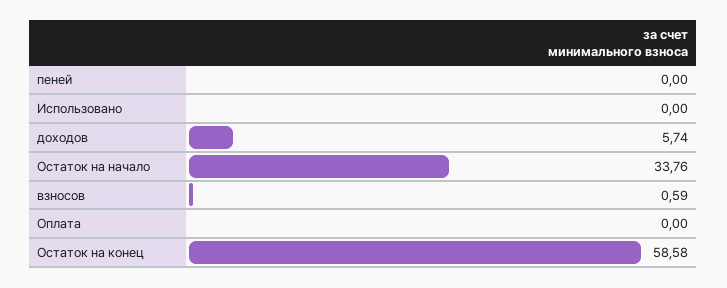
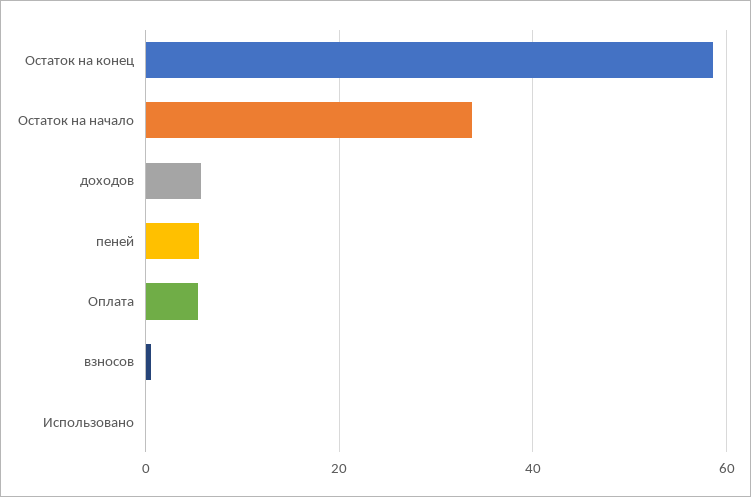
пеней: 0 -> 6
Оплата: 0 -> 6

